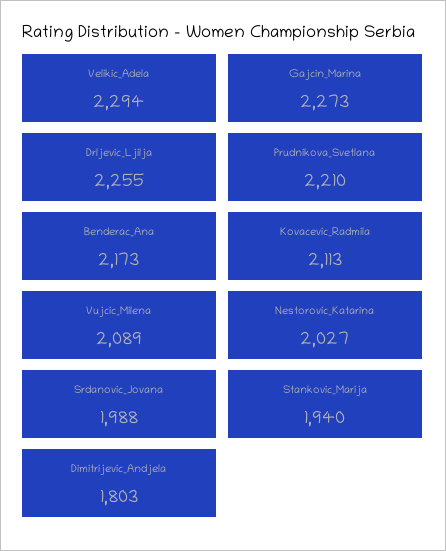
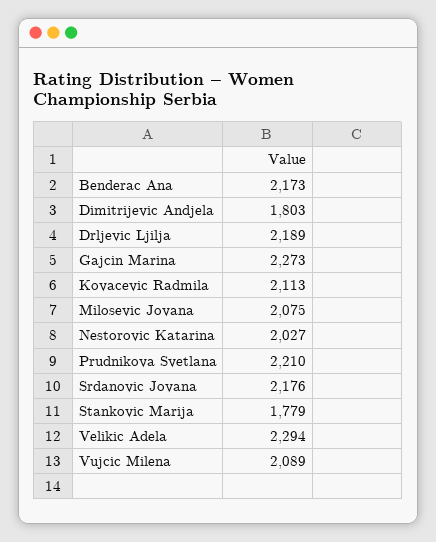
Drljevic_Ljilja: 2255 -> 2189
Srdanovic_Jovana: 1988 -> 2176
Stankovic_Marija: 1940 -> 1779
Milosevic Jovana: none -> 2075

